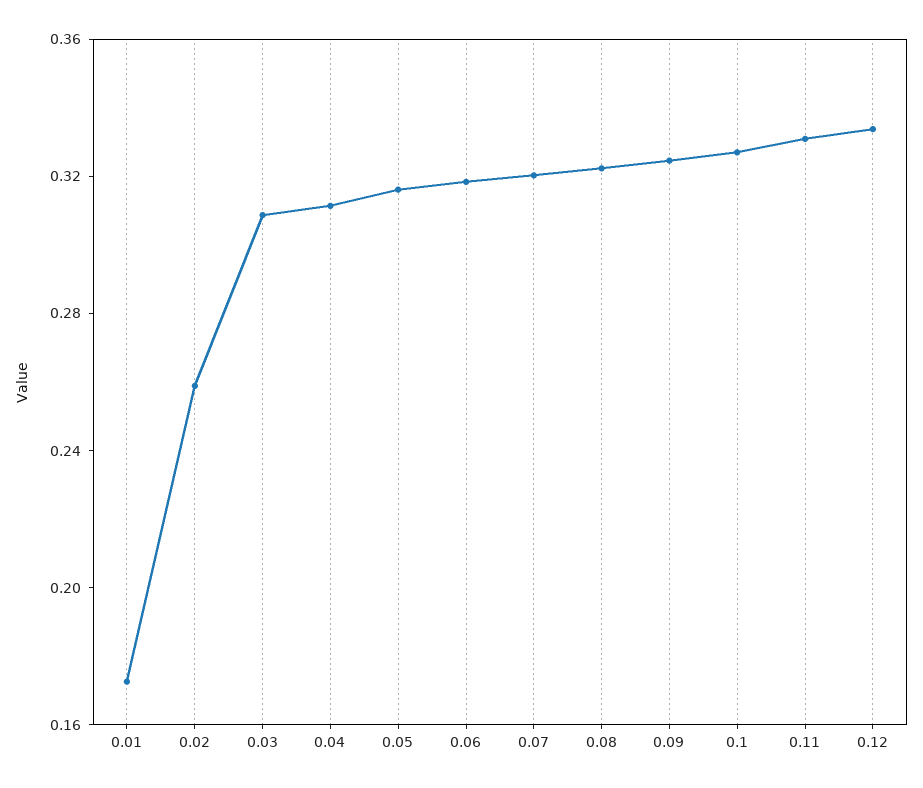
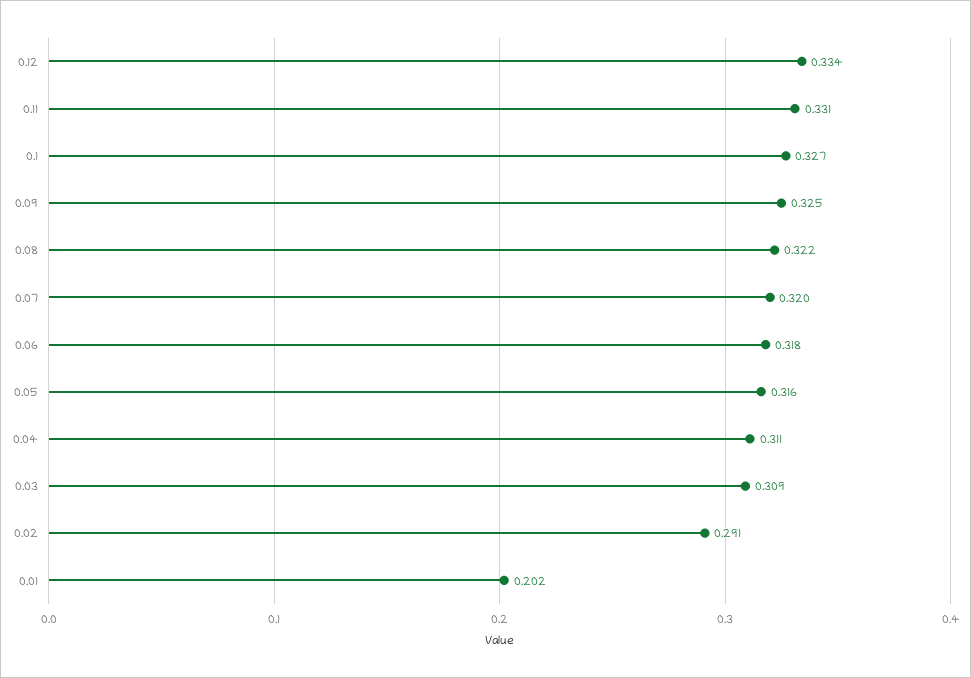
0.01: 0.17 -> 0.202
0.02: 0.26 -> 0.291

